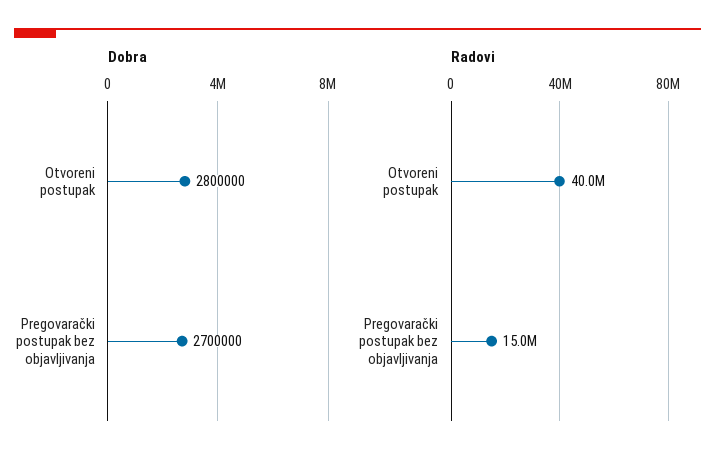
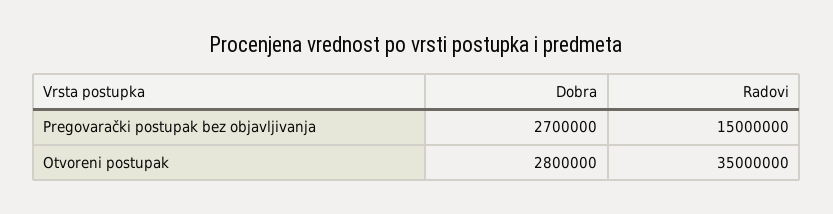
Radovi, Otvoreni postupak: 40000000 -> 35000000

